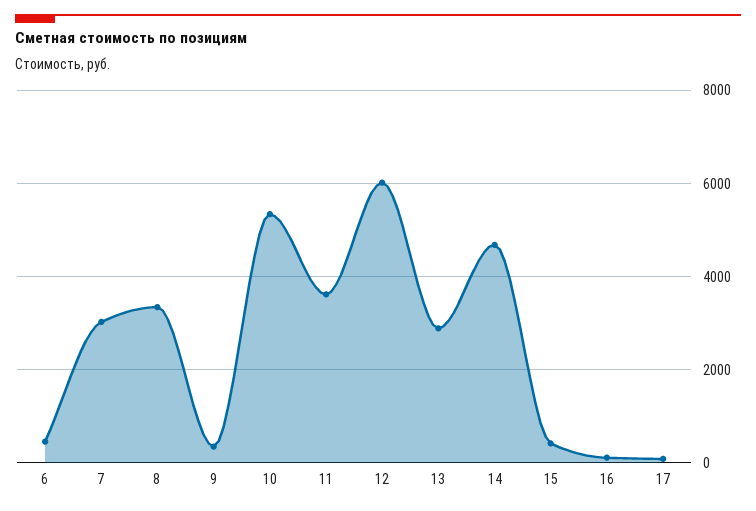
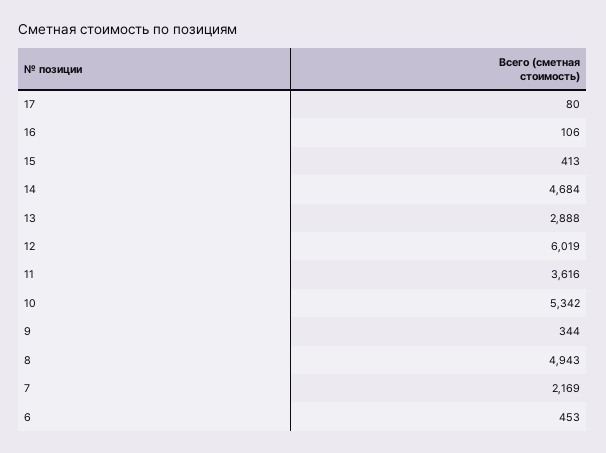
7: 3000 -> 2169
8: 3400 -> 4943

